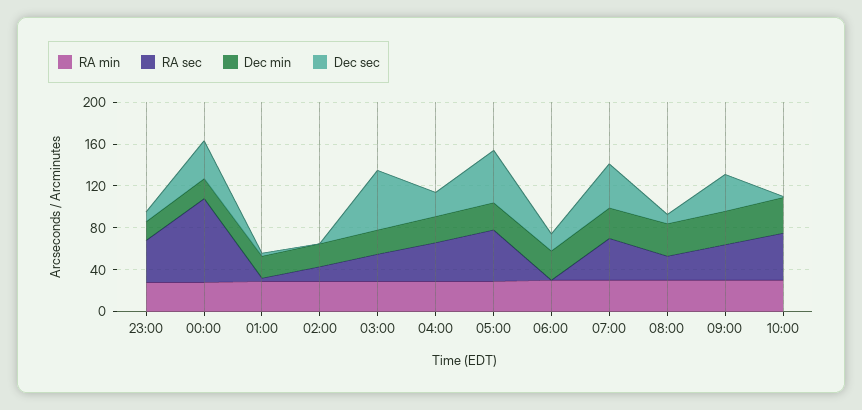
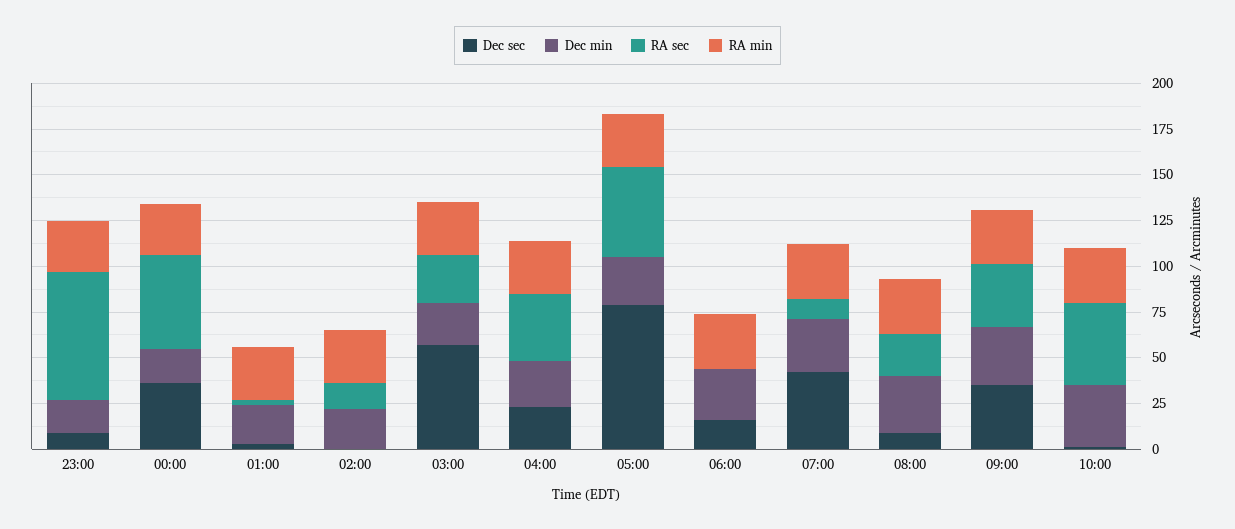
RA sec, 23:00: 40 -> 70
RA sec, 00:00: 80 -> 50
Dec sec, 05:00: 50 -> 80
RA sec, 07:00: 40 -> 10

